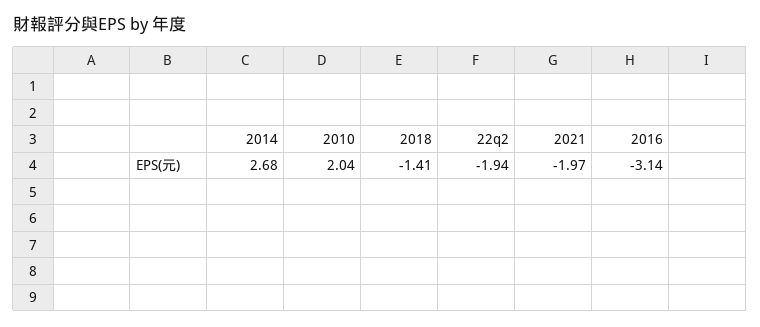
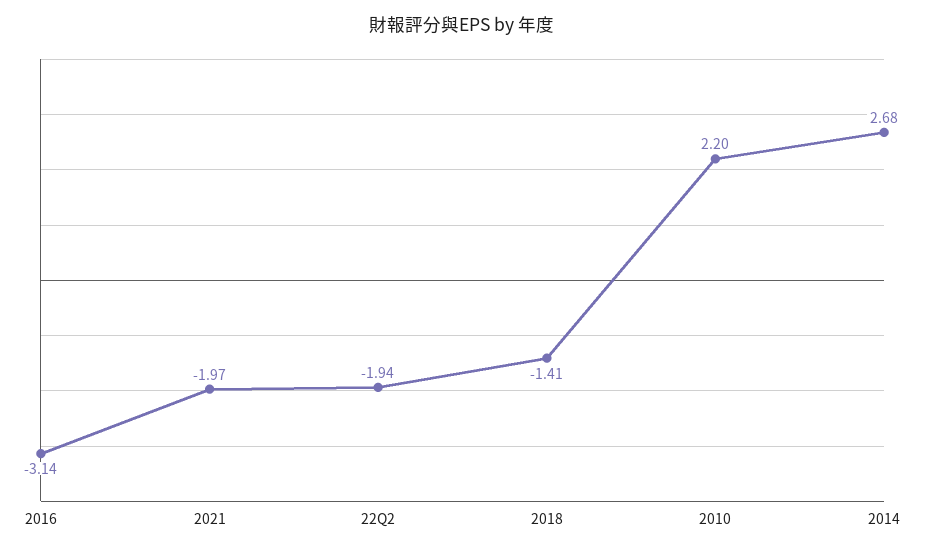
2010: 2.04 -> 2.2

